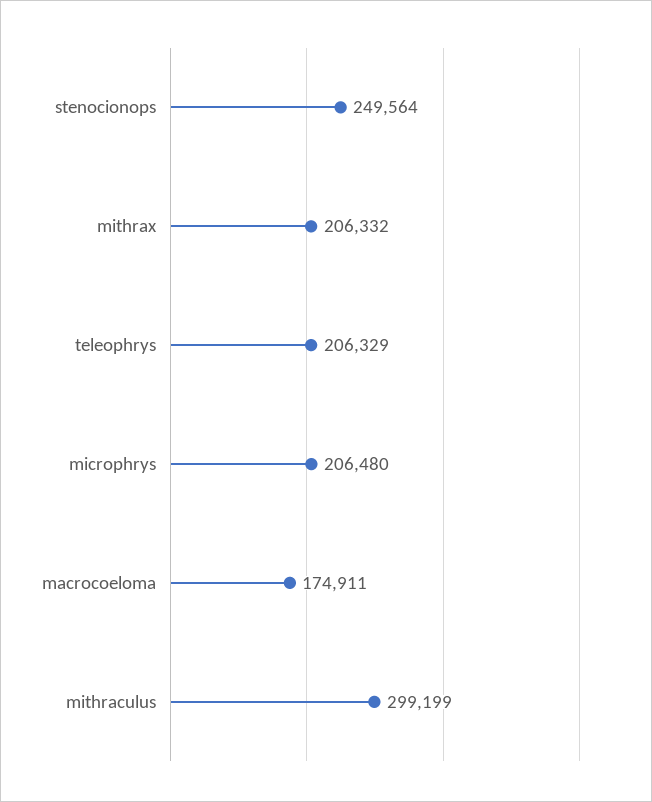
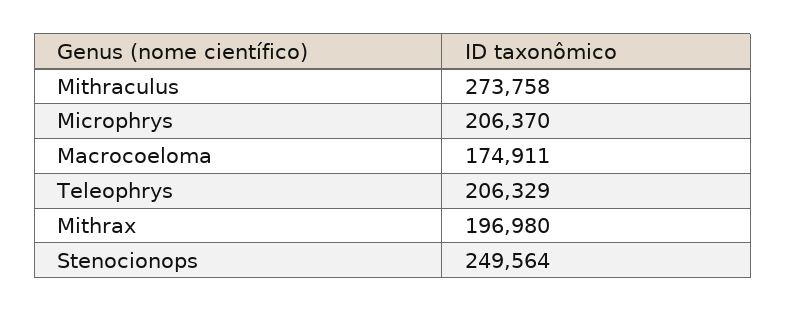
mithrax: 206332 -> 196980
microphrys: 206480 -> 206370
mithraculus: 299199 -> 273758

